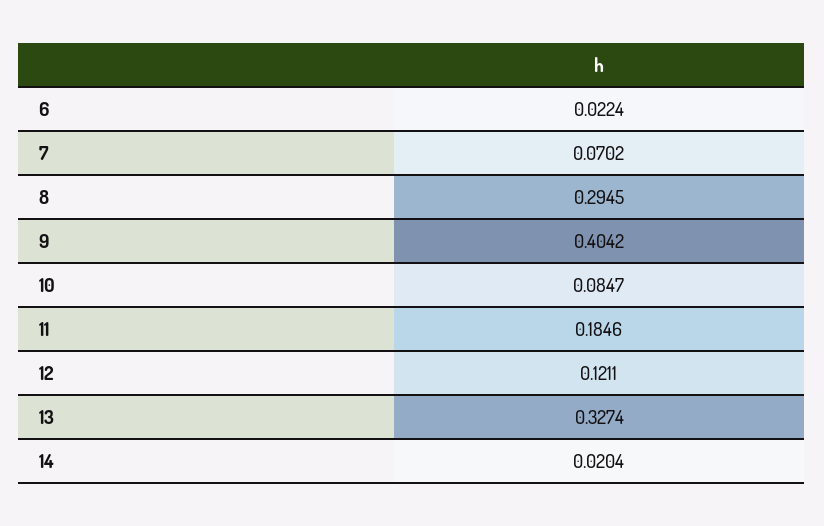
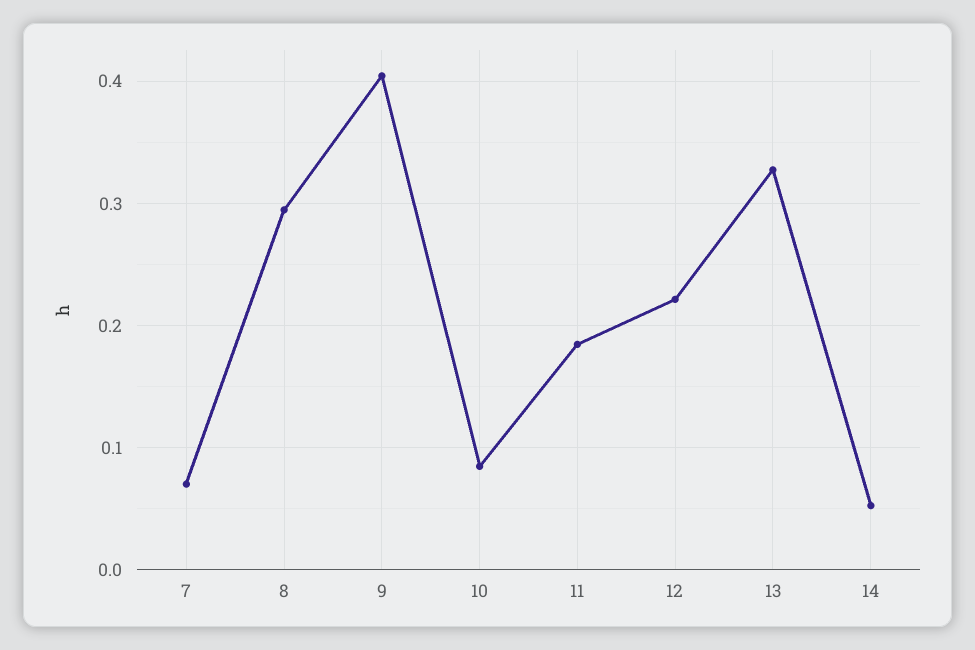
6: 0.0224 -> none
12: 0.1211 -> 0.22
14: 0.0204 -> 0.05

